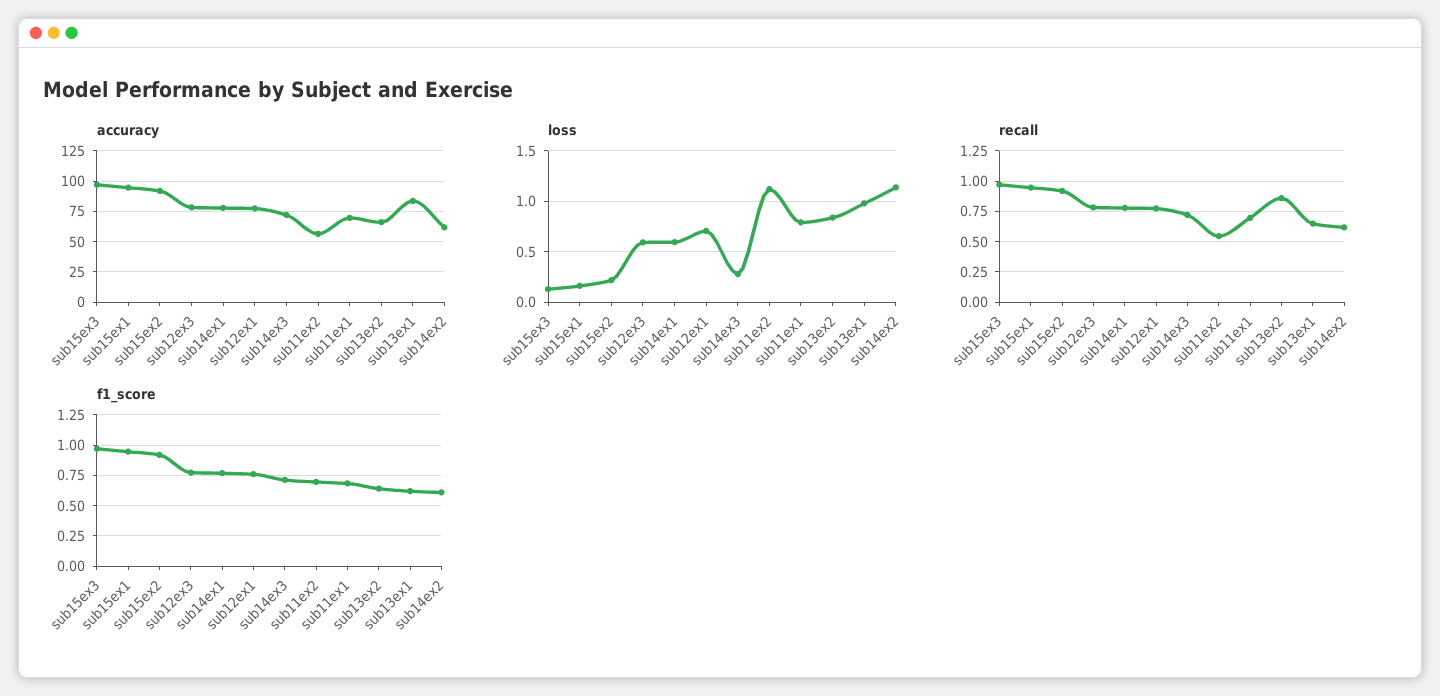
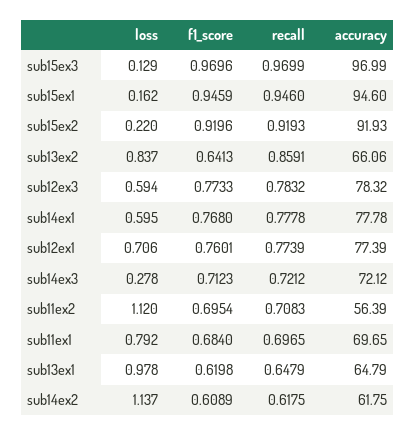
accuracy, sub13ex1: 85 -> 64.79
recall, sub11ex2: 0.55 -> 0.7083

